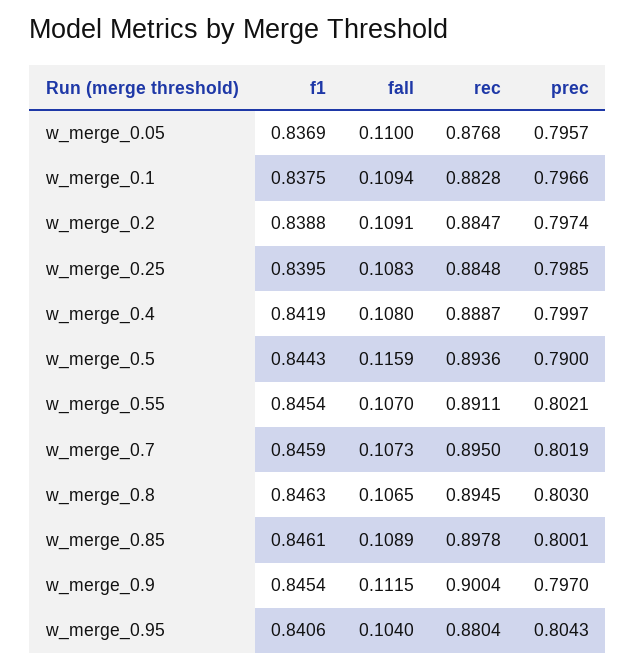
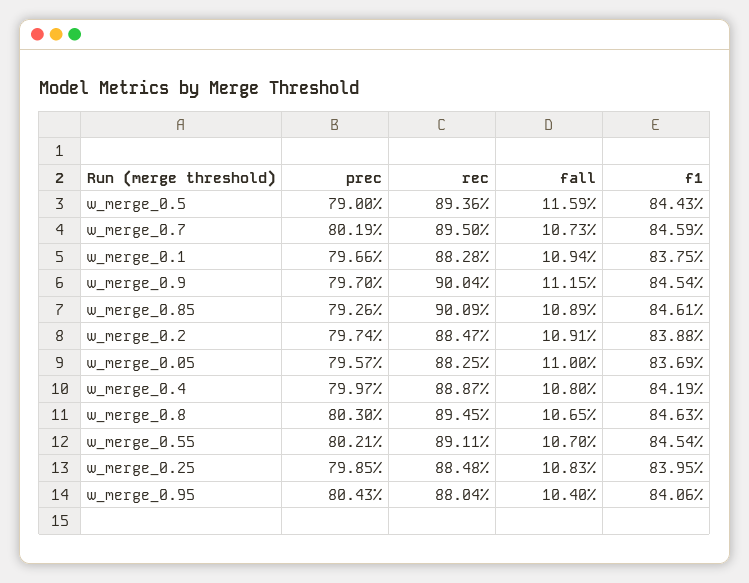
rec, w_merge_0.05: 0.8768 -> 0.8825
rec, w_merge_0.85: 0.8978 -> 0.9009
prec, w_merge_0.85: 0.8001 -> 0.7926

